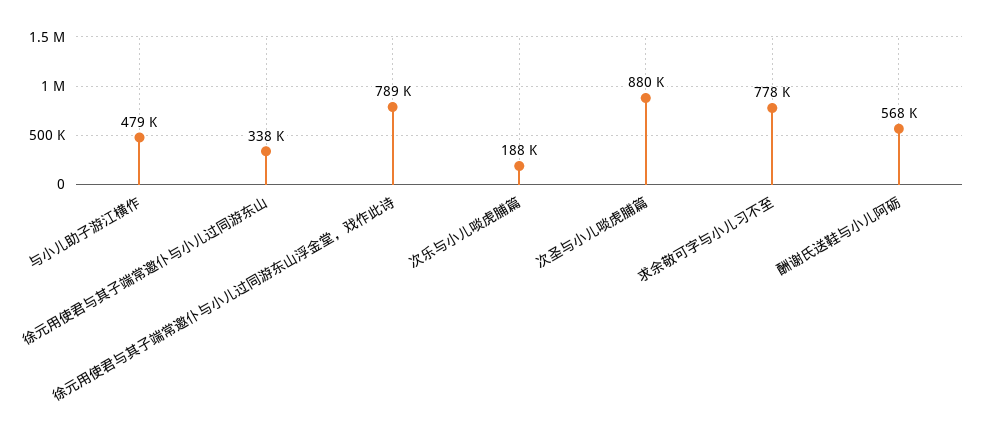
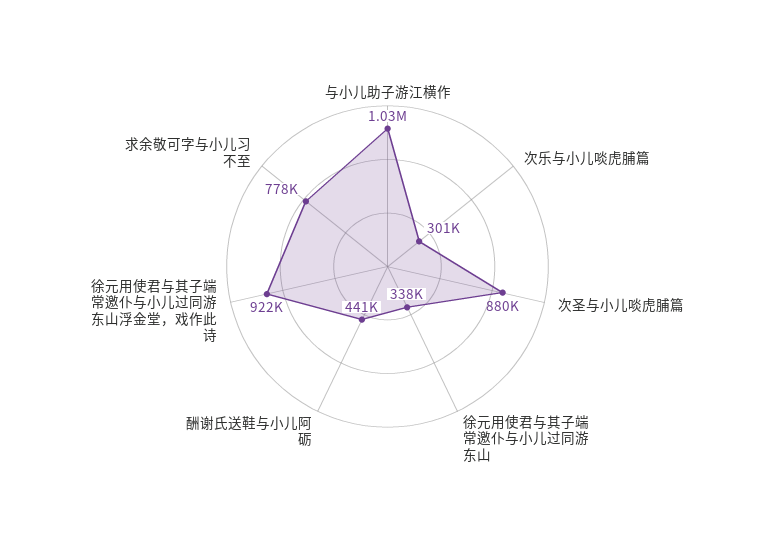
与小儿助子游江横作: 479000 -> 1030000
徐元用使君与其子端常邀仆与小儿过同游东山浮金堂，戏作此诗: 789000 -> 922000
次乐与小儿啖虎脯篇: 188000 -> 301000
酬谢氏送鞋与小儿阿砺: 568000 -> 441000

